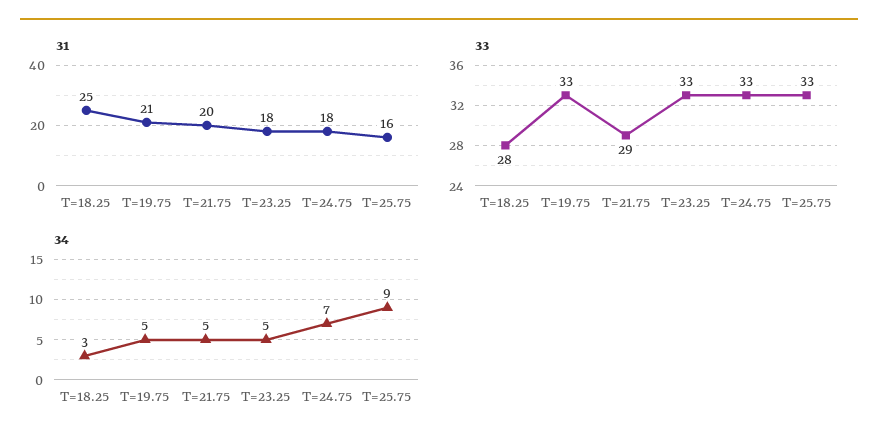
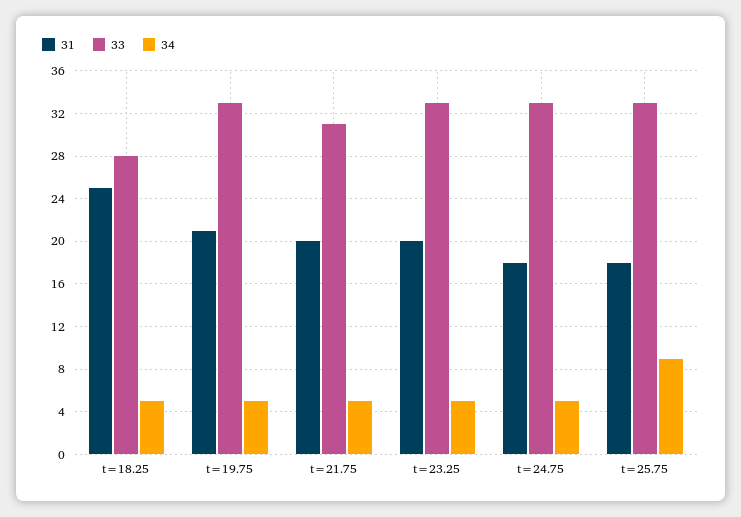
31, T=23.25: 18 -> 20
31, T=25.75: 16 -> 18
33, T=21.75: 29 -> 31
34, T=18.25: 3 -> 5
34, T=24.75: 7 -> 5

